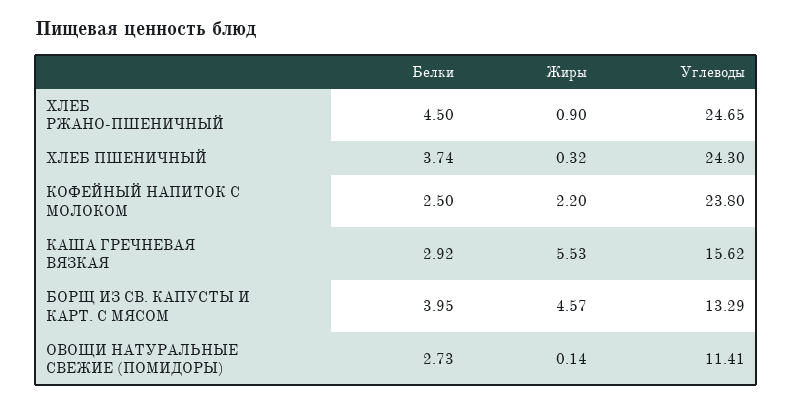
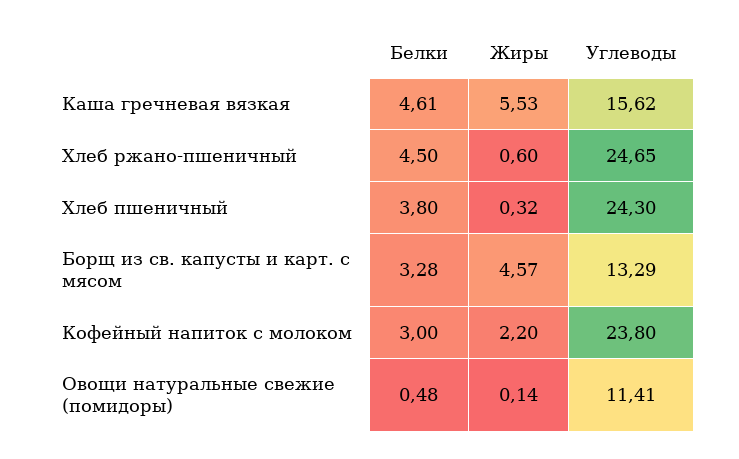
Жиры, ХЛЕБ РЖАНО-ПШЕНИЧНЫЙ: 0.9 -> 0.6
Белки, ХЛЕБ ПШЕНИЧНЫЙ: 3.74 -> 3.8
Белки, КОФЕЙНЫЙ НАПИТОК С МОЛОКОМ: 2.5 -> 3
Белки, КАША ГРЕЧНЕВАЯ ВЯЗКАЯ: 2.92 -> 4.61
Белки, БОРЩ ИЗ СВ. КАПУСТЫ И КАРТ. С МЯСОМ: 3.95 -> 3.28
Белки, ОВОЩИ НАТУРАЛЬНЫЕ СВЕЖИЕ (ПОМИДОРЫ): 2.73 -> 0.48

